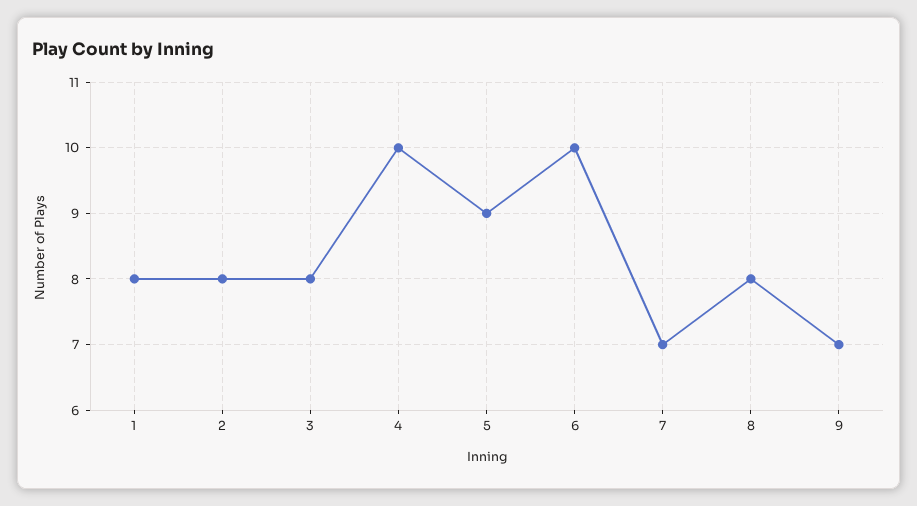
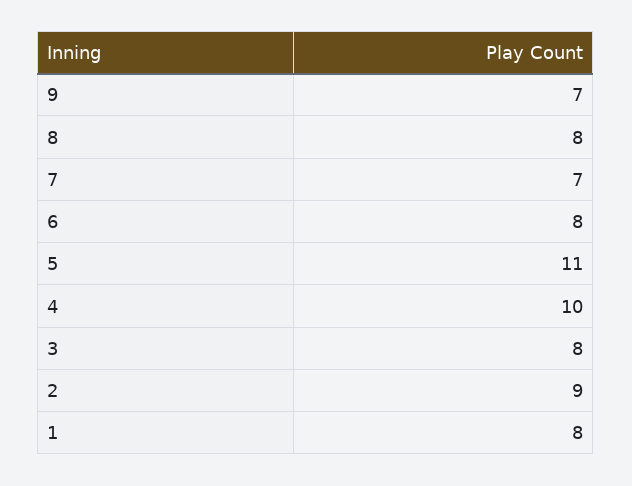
2: 8 -> 9
5: 9 -> 11
6: 10 -> 8

